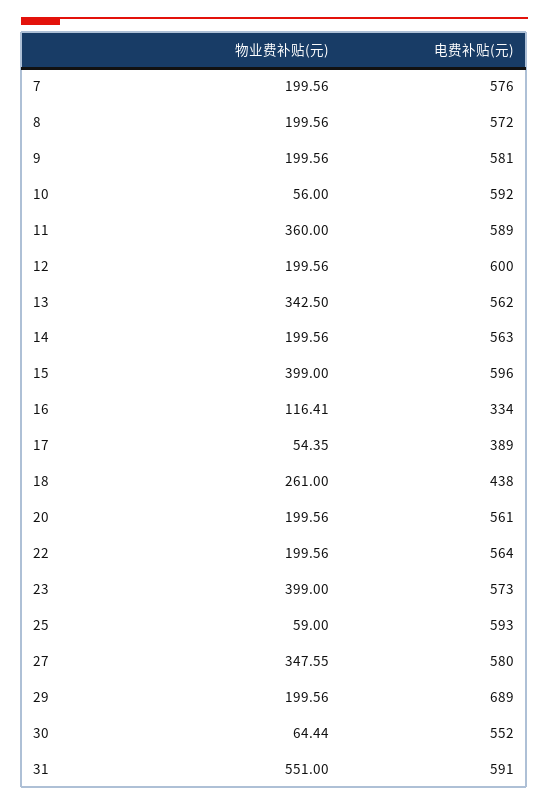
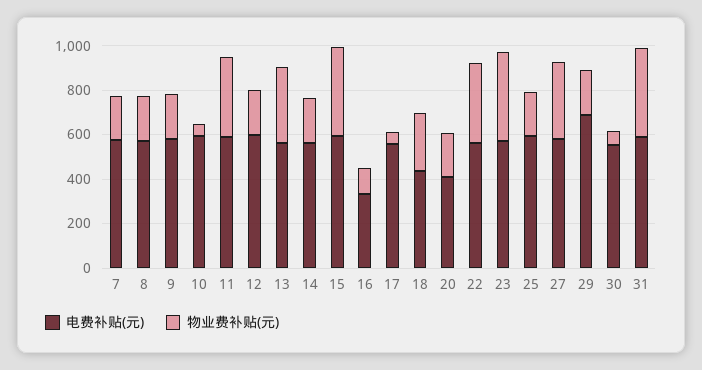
电费补贴(元), 17: 389 -> 550
电费补贴(元), 20: 561 -> 400
物业费补贴(元), 22: 199.56 -> 350
物业费补贴(元), 25: 59 -> 200
物业费补贴(元), 31: 551 -> 400

